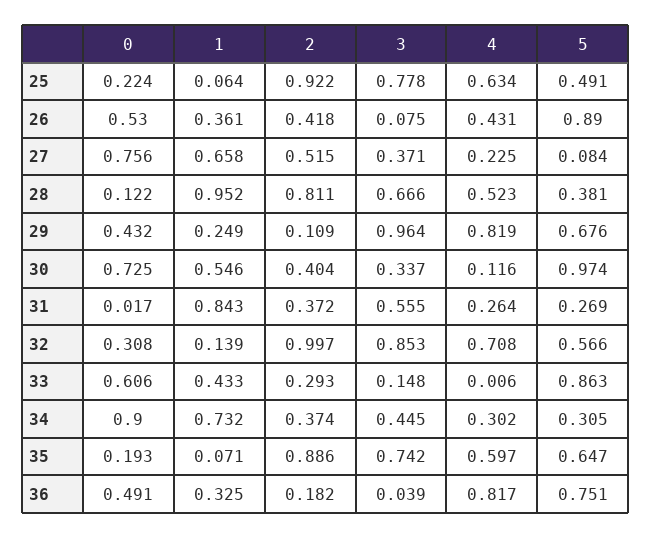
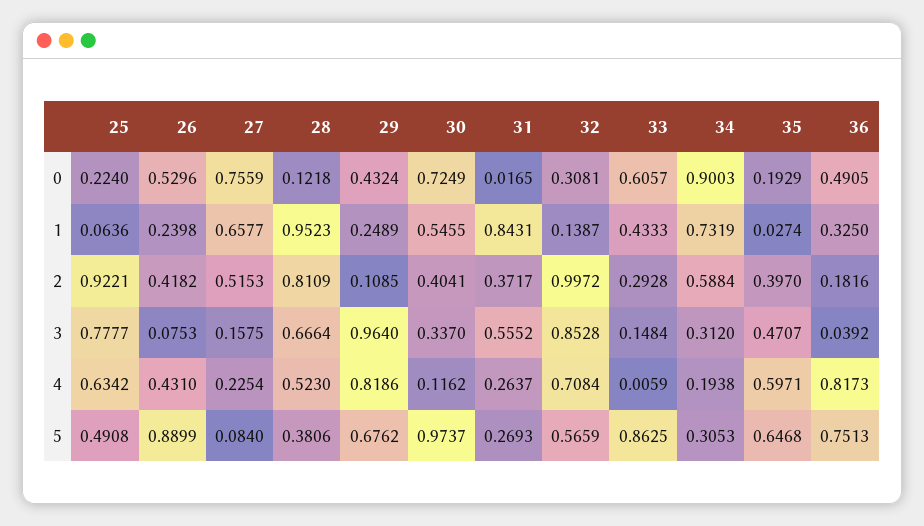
1, 26: 0.361 -> 0.2398
3, 27: 0.371 -> 0.1575
2, 34: 0.374 -> 0.5884
3, 34: 0.445 -> 0.312
4, 34: 0.302 -> 0.1938
1, 35: 0.071 -> 0.0274
2, 35: 0.886 -> 0.397
3, 35: 0.742 -> 0.4707

